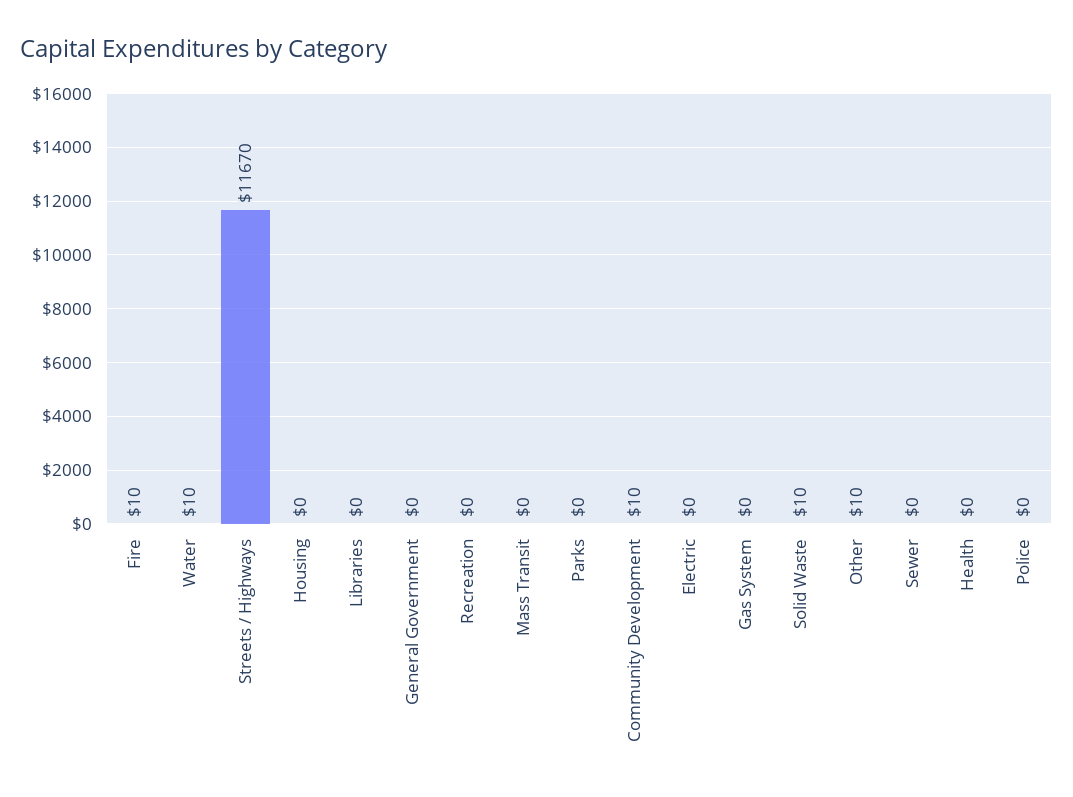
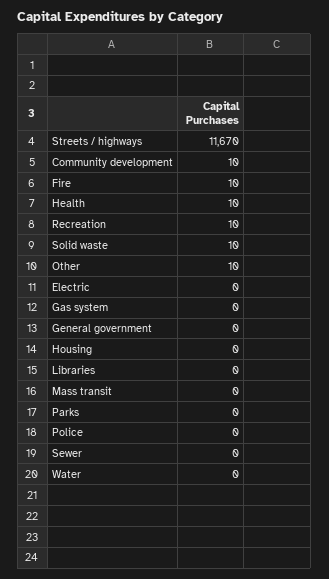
Water: 10 -> 0
Recreation: 0 -> 10
Health: 0 -> 10

